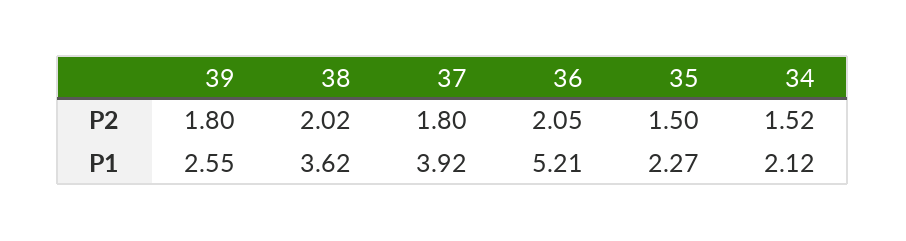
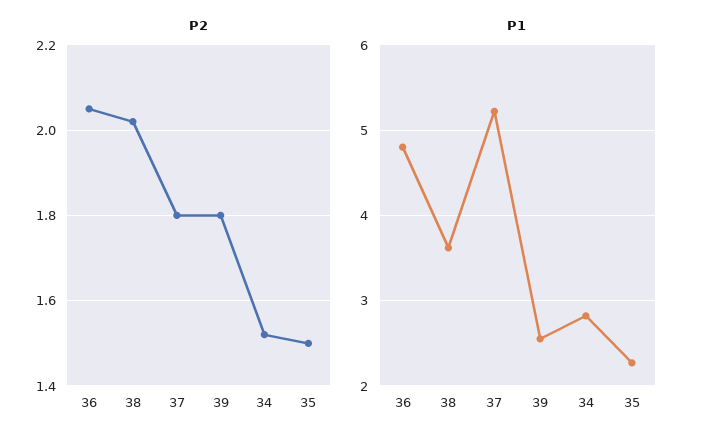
P1, 37: 3.92 -> 5.2
P1, 36: 5.21 -> 4.8
P1, 34: 2.12 -> 2.8

